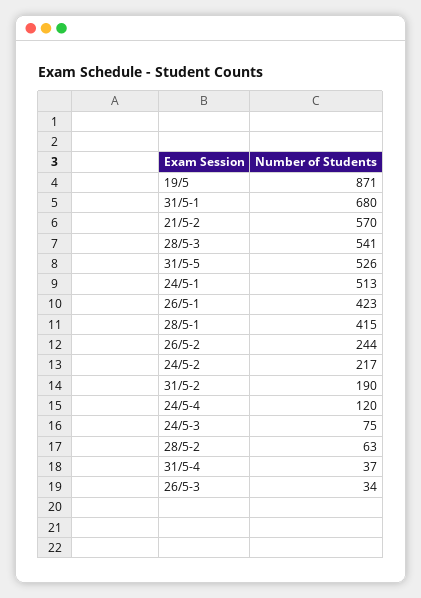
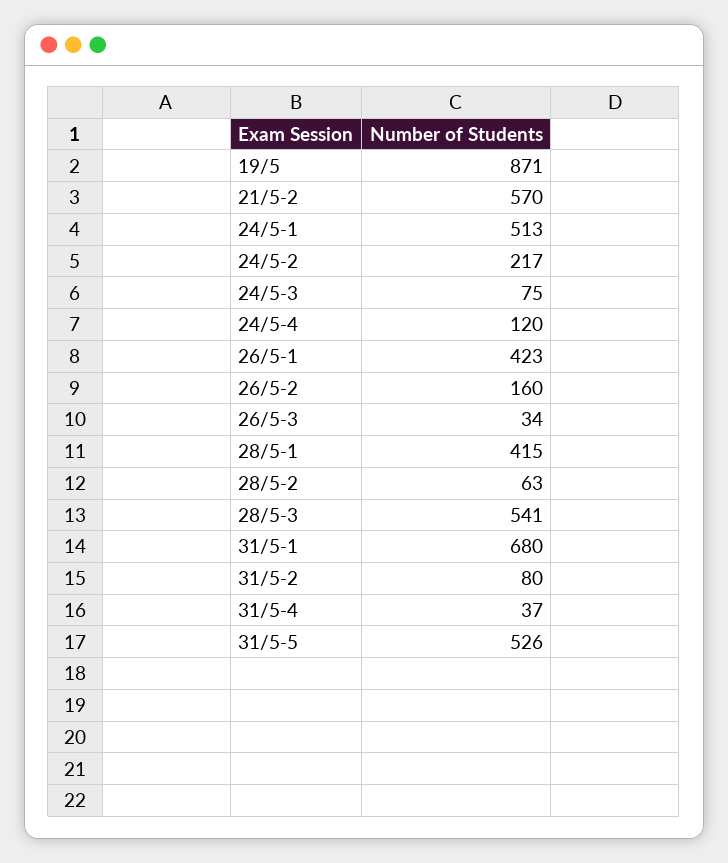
26/5-2: 244 -> 160
31/5-2: 190 -> 80

